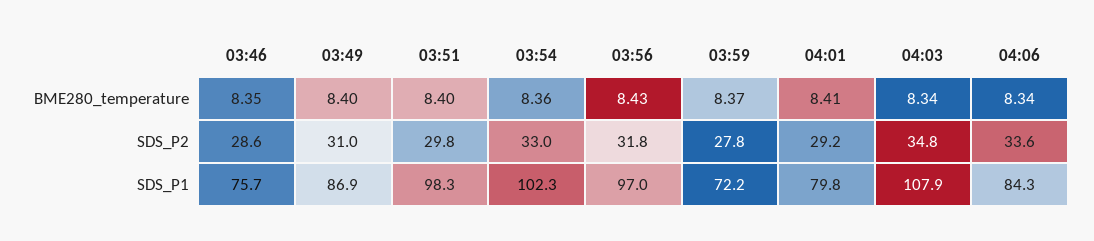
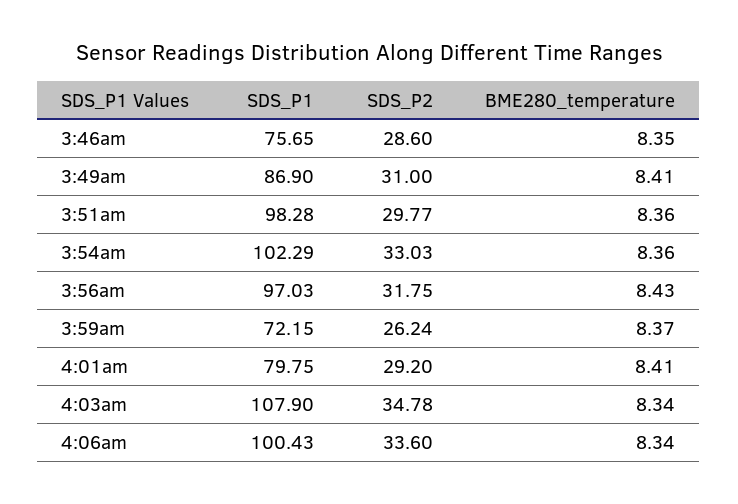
03:49, BME280_temperature: 8.4 -> 8.41
03:51, BME280_temperature: 8.4 -> 8.36
03:59, SDS_P2: 27.8 -> 26.24
04:06, SDS_P1: 84.3 -> 100.43

